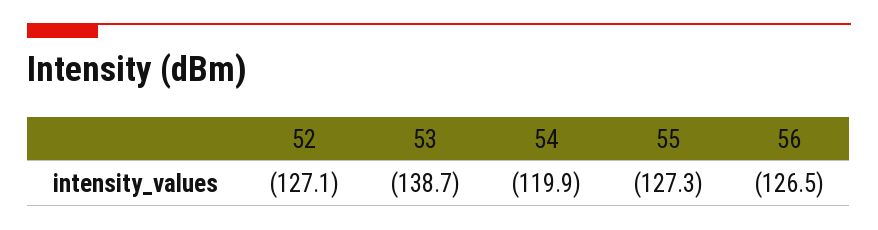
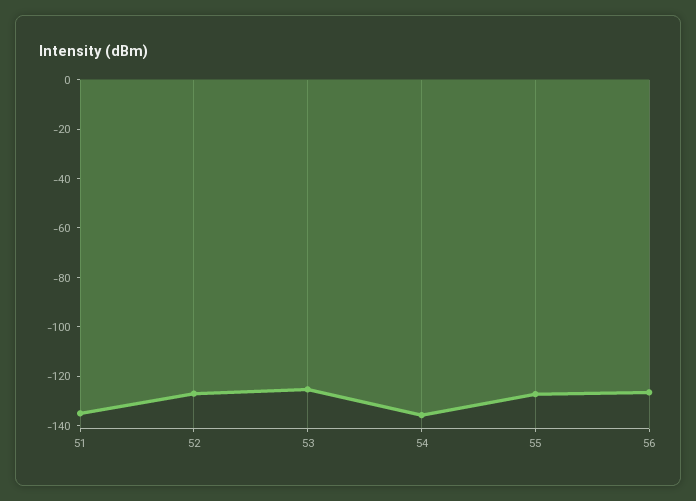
53: -138.7 -> -125
54: -119.9 -> -135
51: none -> -135

